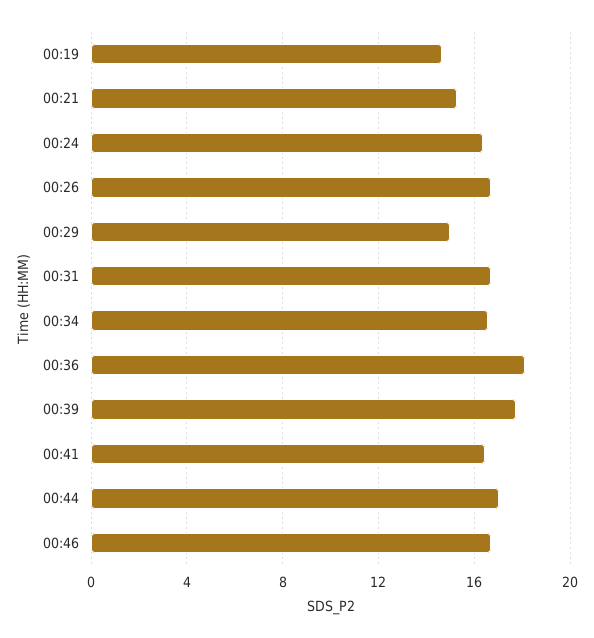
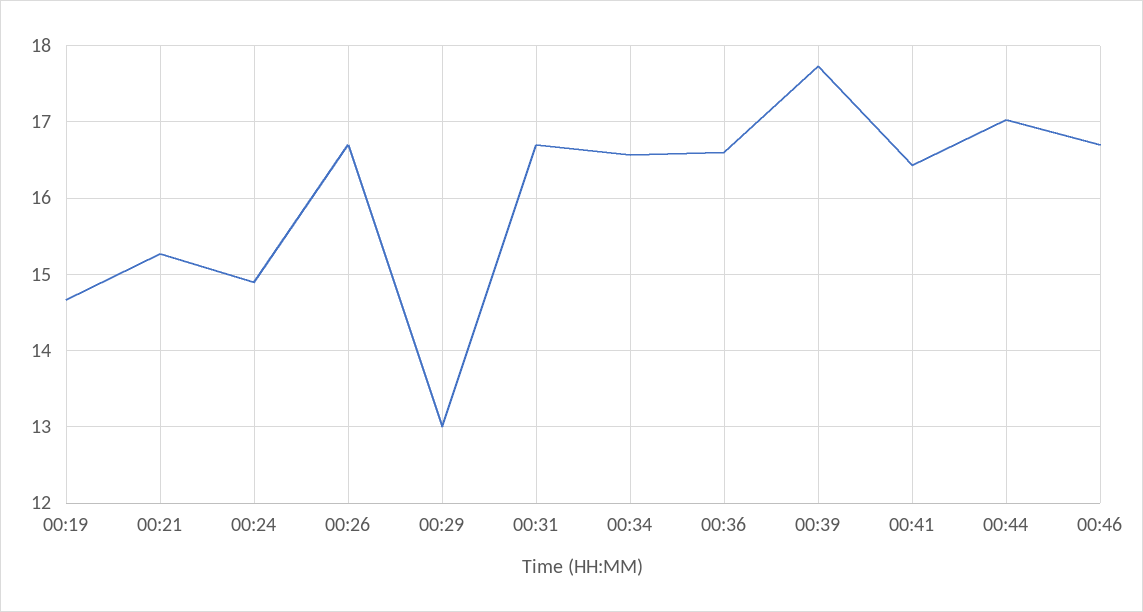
00:24: 16.5 -> 14.9
00:29: 15 -> 13
00:36: 18 -> 16.6

